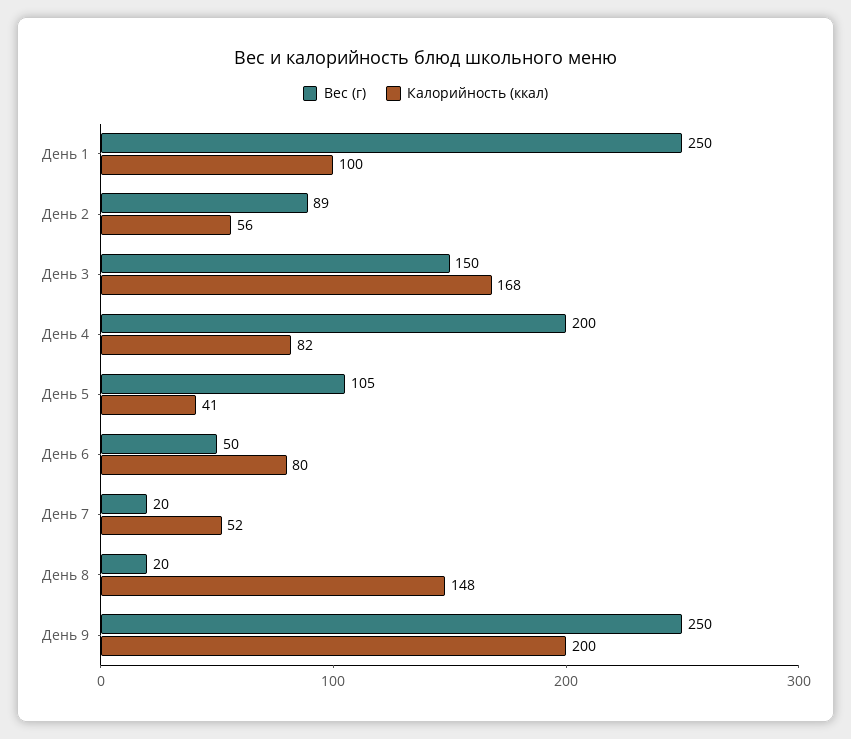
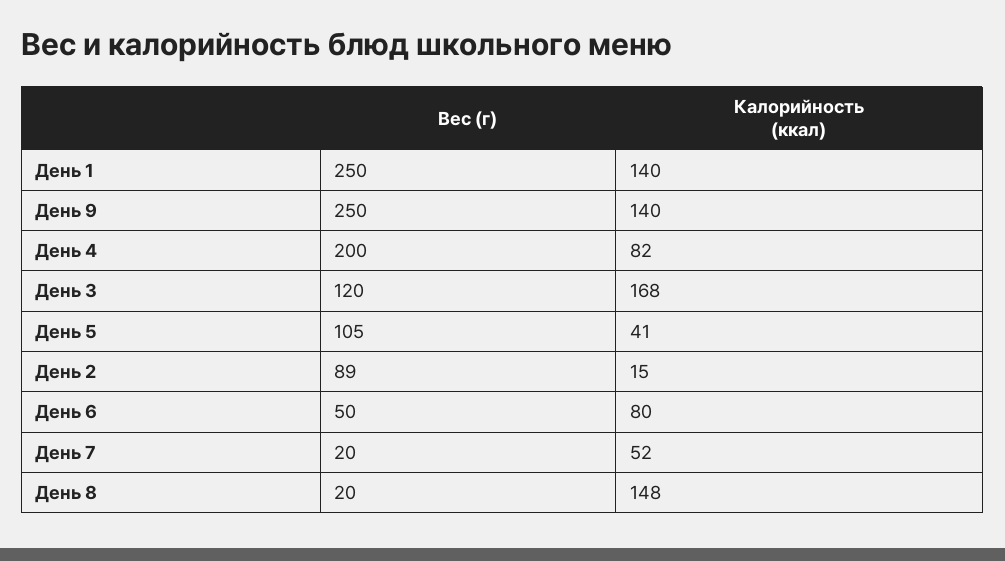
Калорийность (ккал), День 1: 100 -> 140
Калорийность (ккал), День 2: 56 -> 15
Вес (г), День 3: 150 -> 120
Калорийность (ккал), День 9: 200 -> 140

